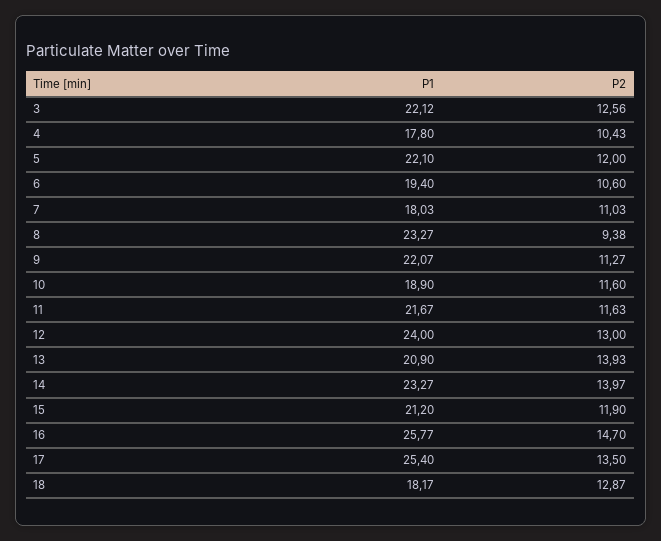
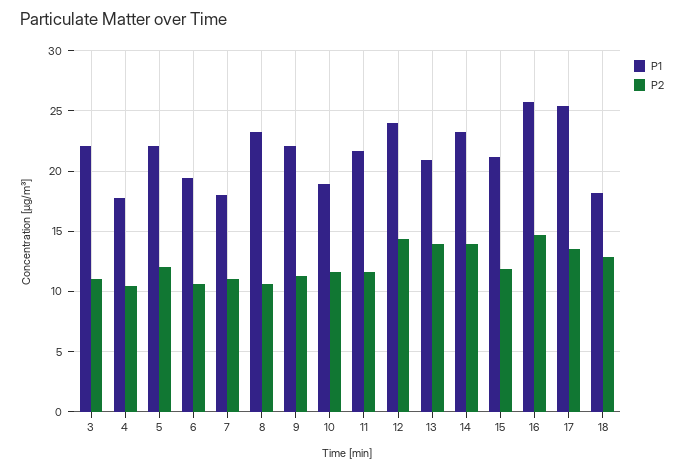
P2, 3: 12.56 -> 11
P2, 8: 9.38 -> 10.5
P2, 12: 13 -> 14.5

